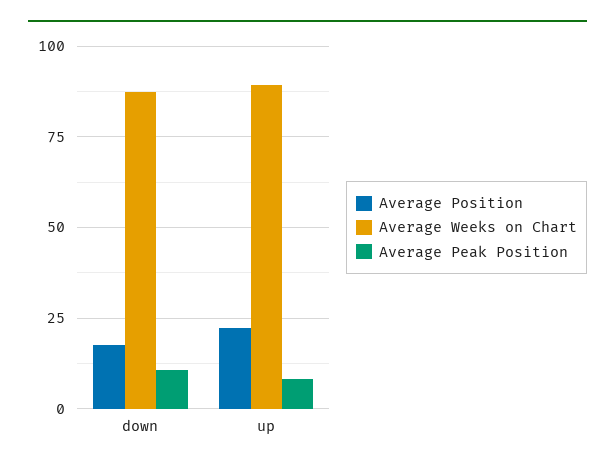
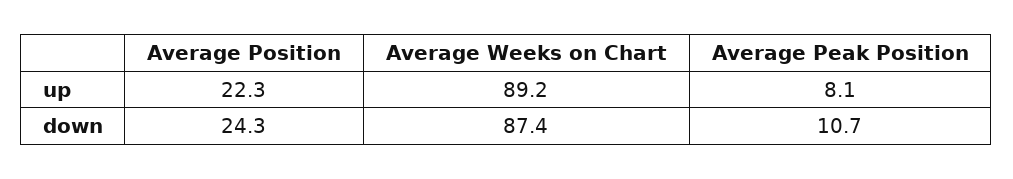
Average Position, down: 17.5 -> 24.3

